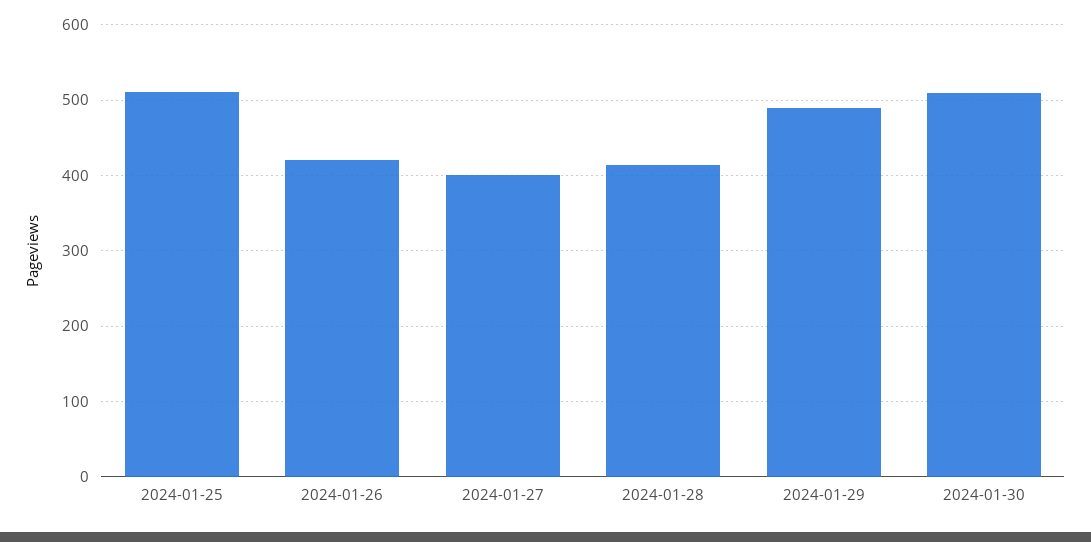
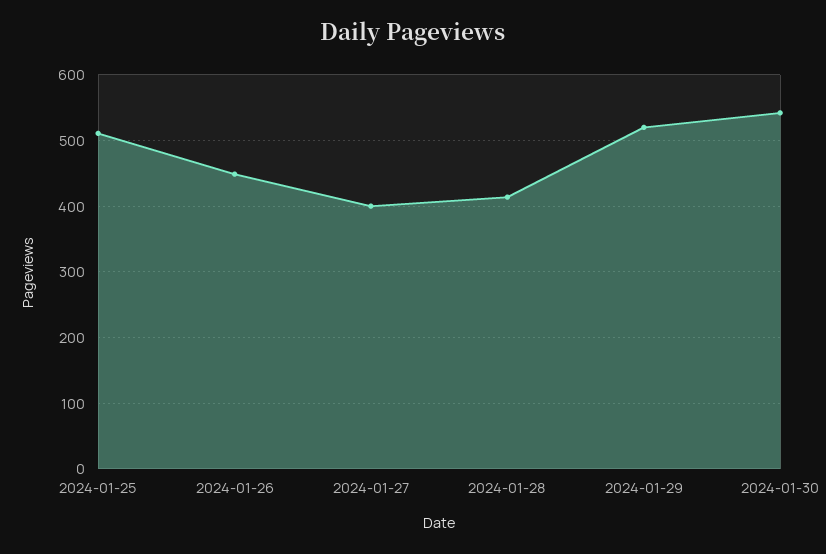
2024-01-26: 420 -> 450
2024-01-29: 490 -> 520
2024-01-30: 510 -> 540

